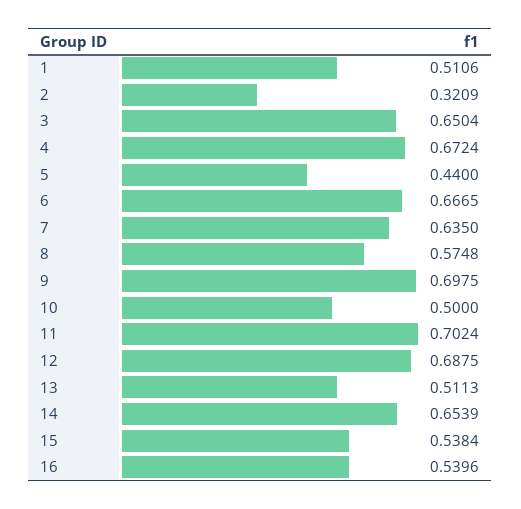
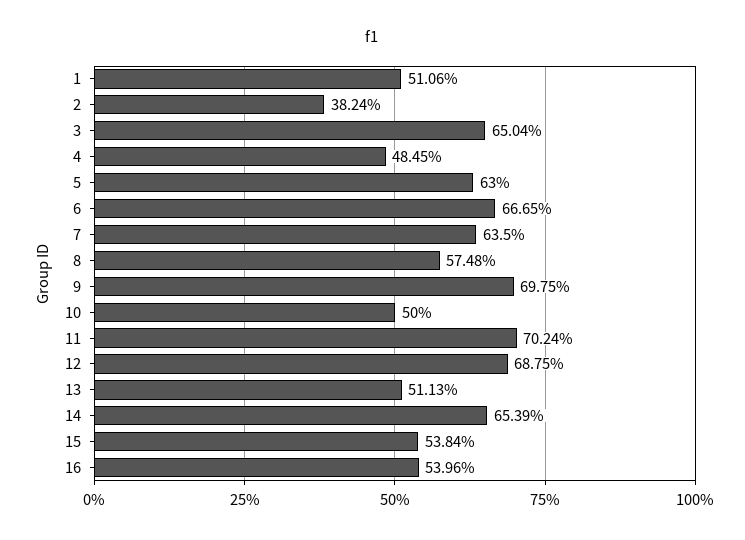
2: 0.3209 -> 0.3824
4: 0.6724 -> 0.4845
5: 0.44 -> 0.63

